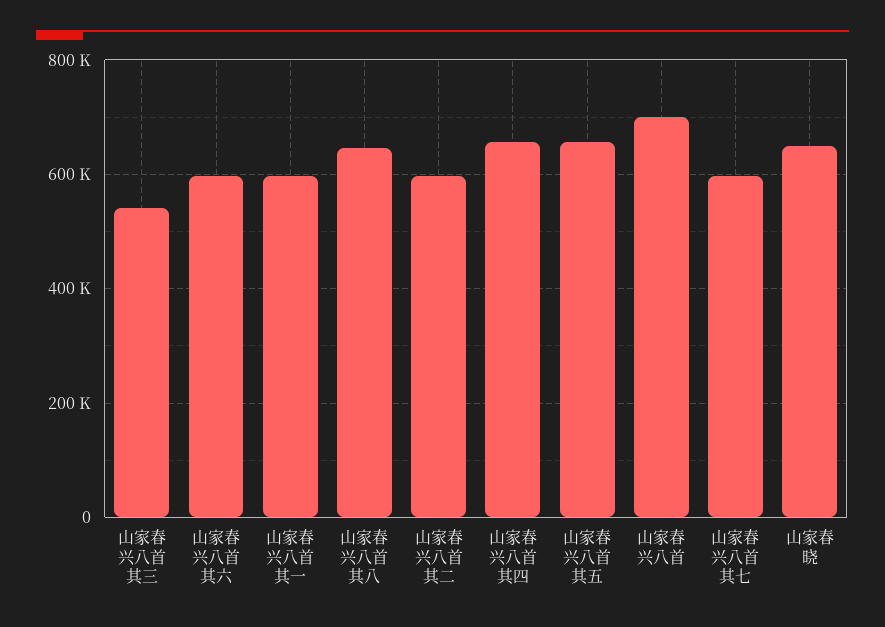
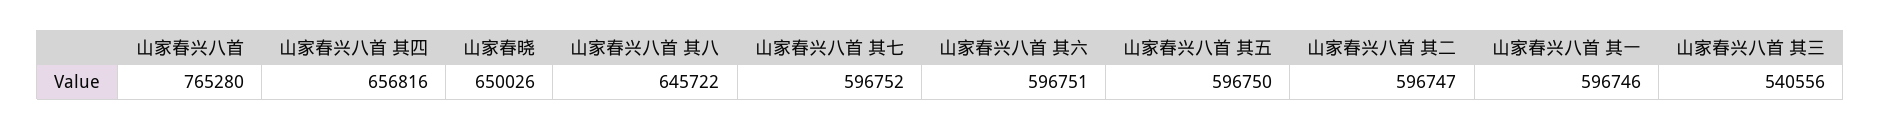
山家春兴八首 其五: 660000 -> 596750
山家春兴八首: 700000 -> 765280

